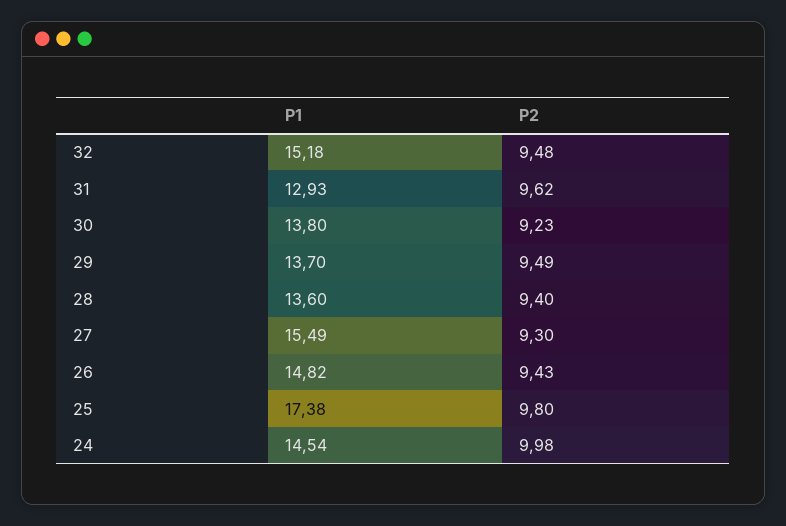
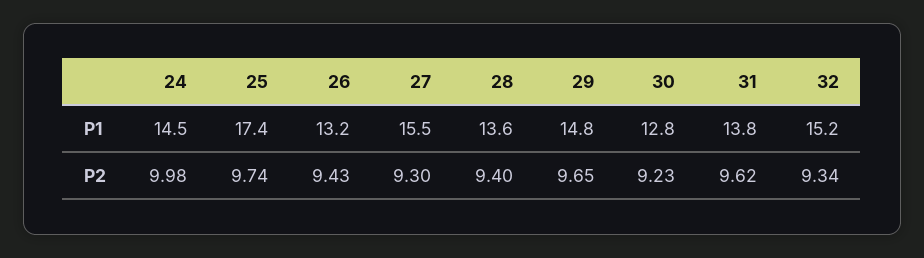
P2, 32: 9.48 -> 9.34
P1, 31: 12.93 -> 13.8
P1, 30: 13.8 -> 12.8
P1, 29: 13.7 -> 14.8
P2, 29: 9.49 -> 9.65
P1, 26: 14.82 -> 13.2
P2, 25: 9.8 -> 9.74

